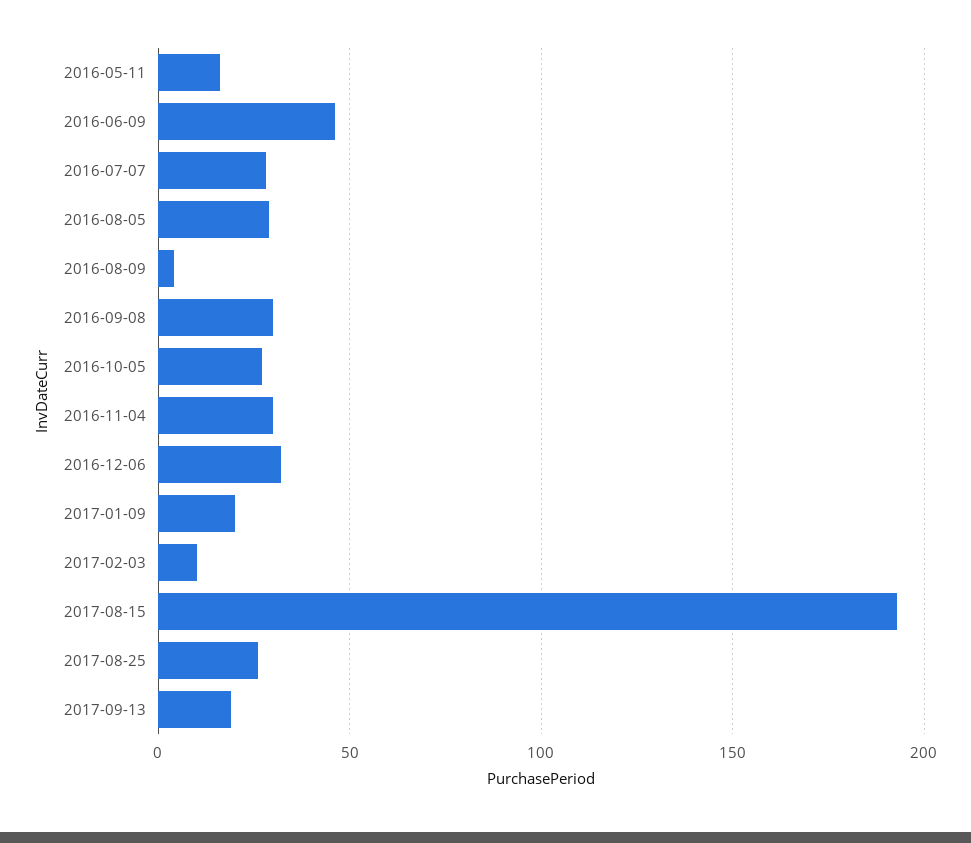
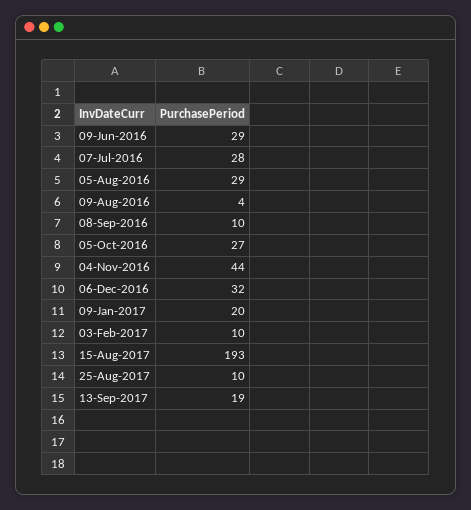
2016-05-11: 15 -> none
2016-06-09: 45 -> 29
2016-09-08: 30 -> 10
2016-11-04: 30 -> 44
2017-08-25: 25 -> 10

